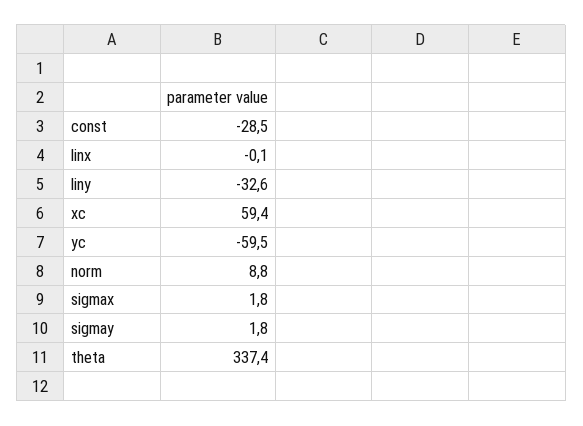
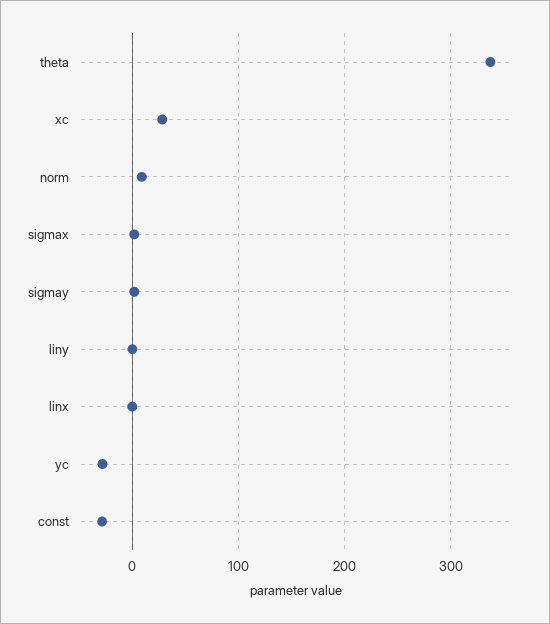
liny: -32.6 -> 0
xc: 59.4 -> 30
yc: -59.5 -> -30

